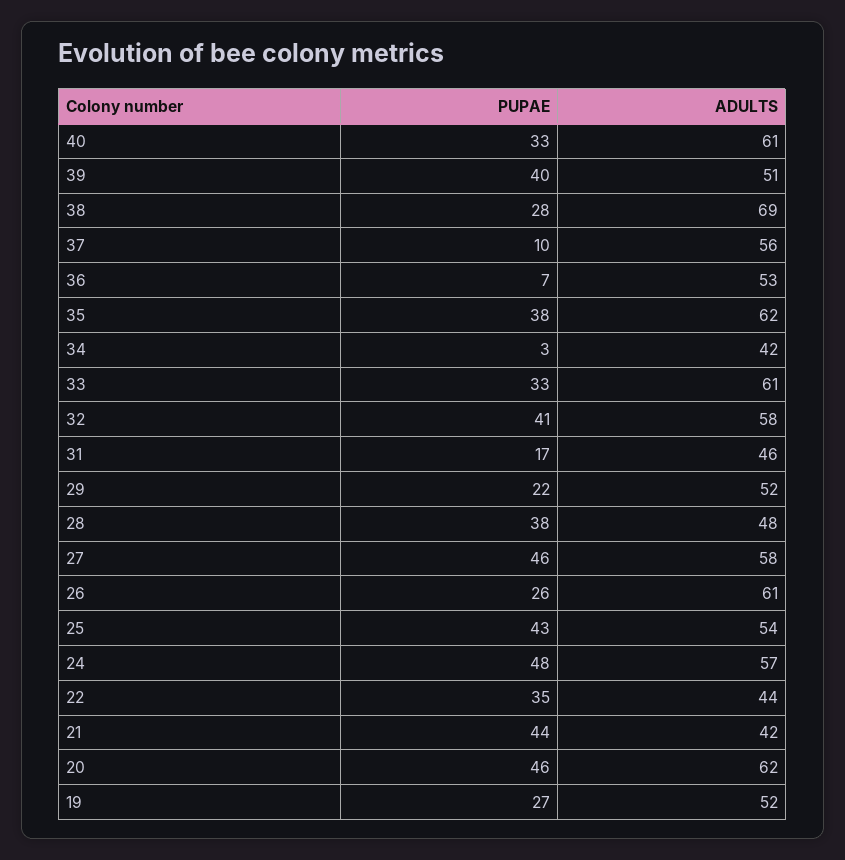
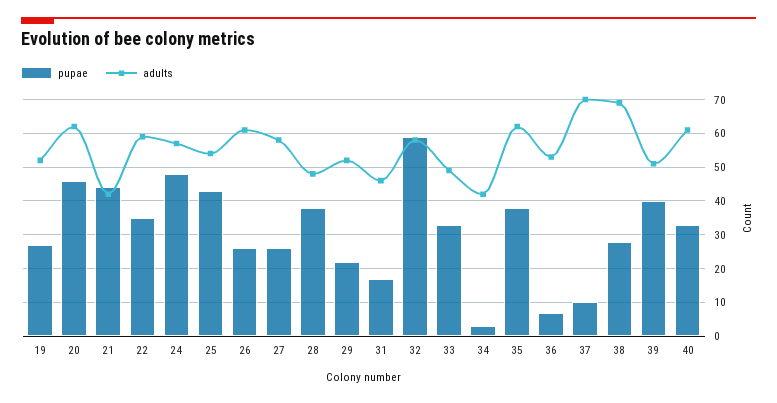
ADULTS, 37: 56 -> 70
ADULTS, 33: 61 -> 50
PUPAE, 32: 41 -> 60
PUPAE, 27: 46 -> 25
ADULTS, 22: 44 -> 60

